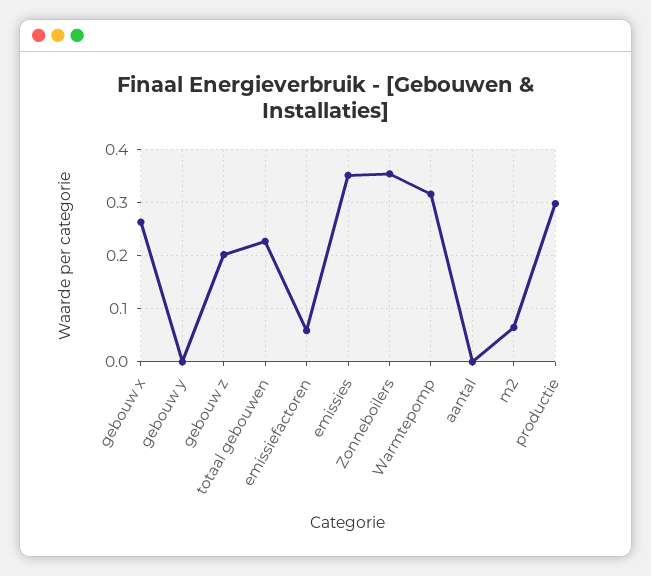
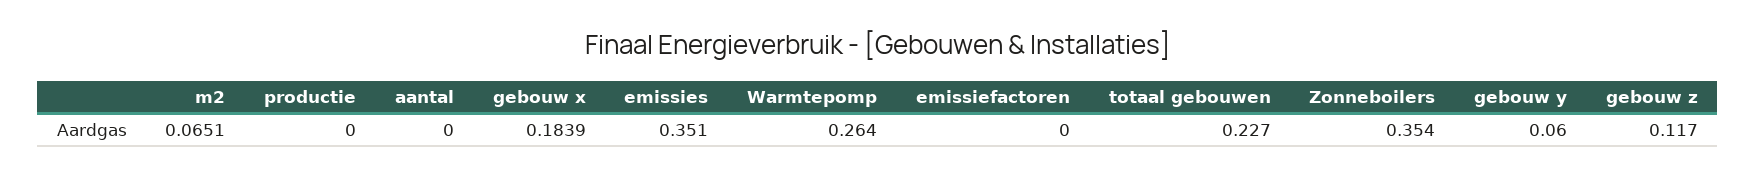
gebouw x: 0.26 -> 0.1839
gebouw y: 0 -> 0.06
gebouw z: 0.2 -> 0.117
emissiefactoren: 0.06 -> 0
Warmtepomp: 0.32 -> 0.264
productie: 0.3 -> 0

